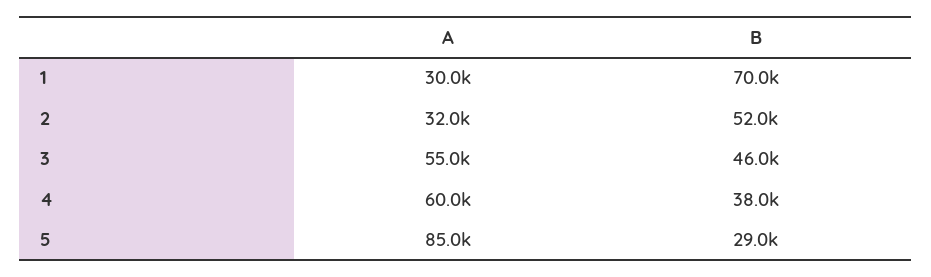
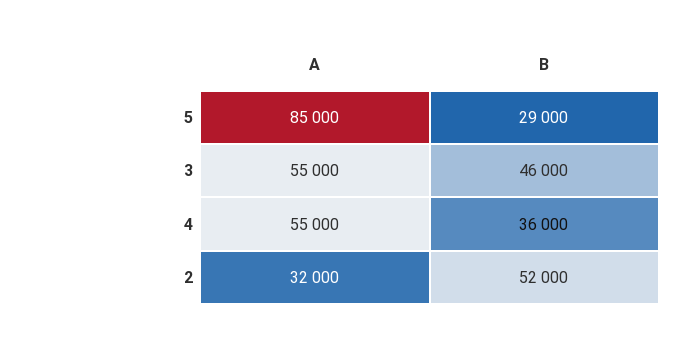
A, 1: 30000 -> none
B, 1: 70000 -> none
A, 4: 60000 -> 55000
B, 4: 38000 -> 36000

